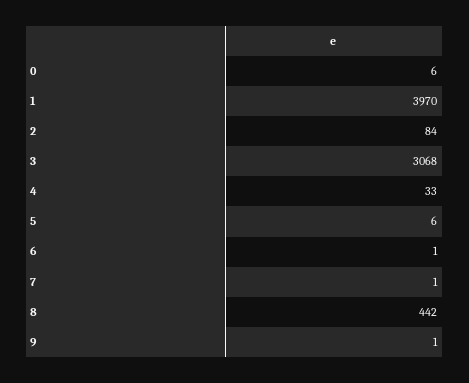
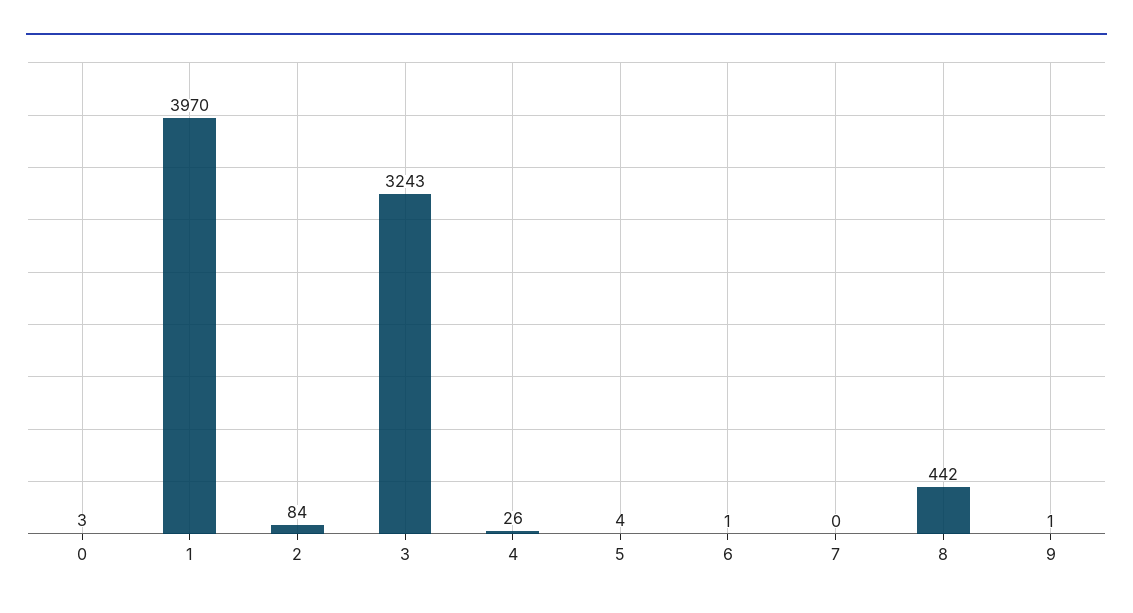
0: 6 -> 3
3: 3068 -> 3243
4: 33 -> 26
5: 6 -> 4
7: 1 -> 0

